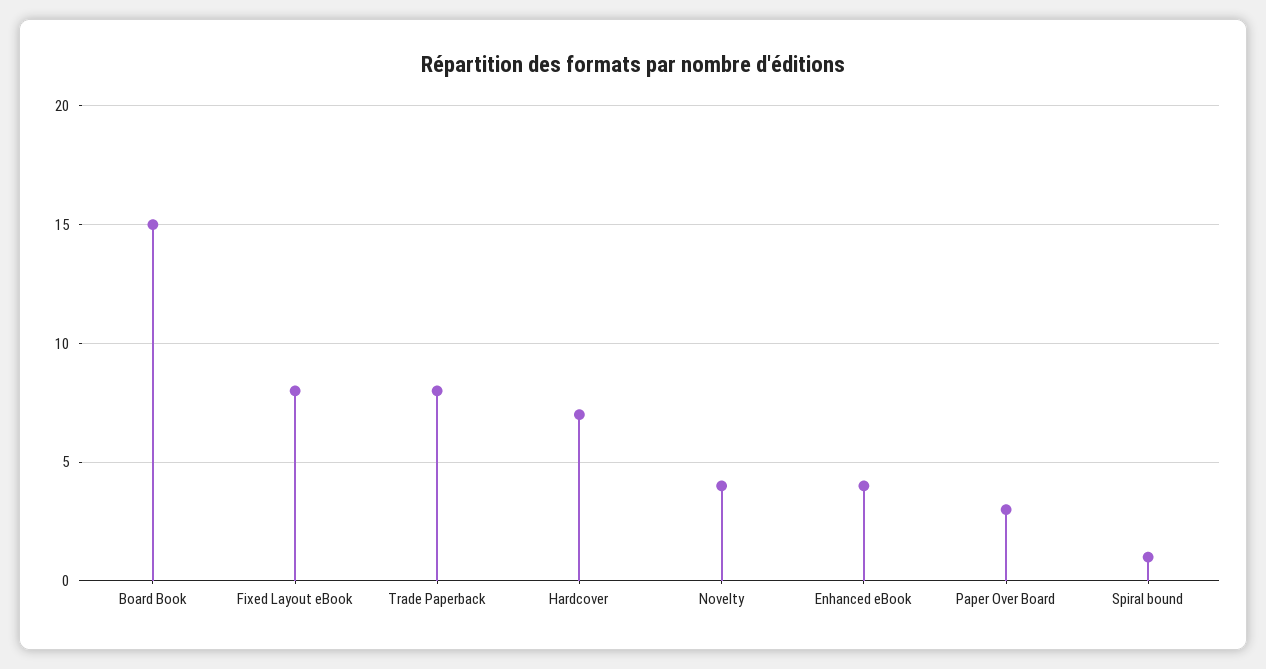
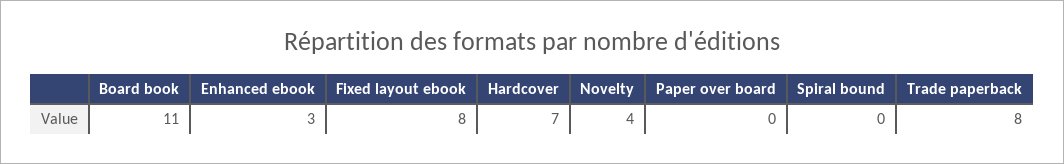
Board Book: 15 -> 11
Enhanced eBook: 4 -> 3
Paper Over Board: 3 -> 0
Spiral bound: 1 -> 0

